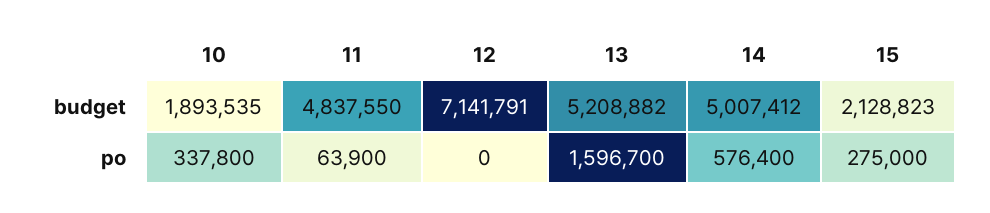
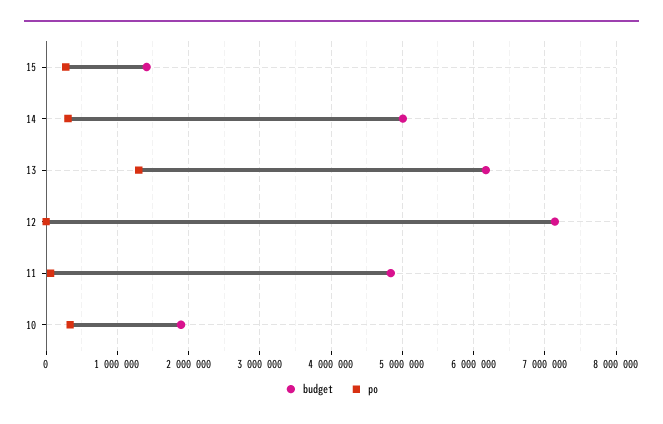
budget, 13: 5208882 -> 6200000
budget, 15: 2128823 -> 1400000
po, 13: 1596700 -> 1300000
po, 14: 576400 -> 300000

